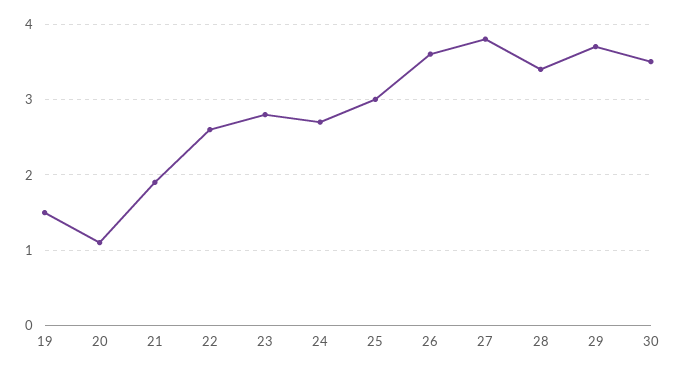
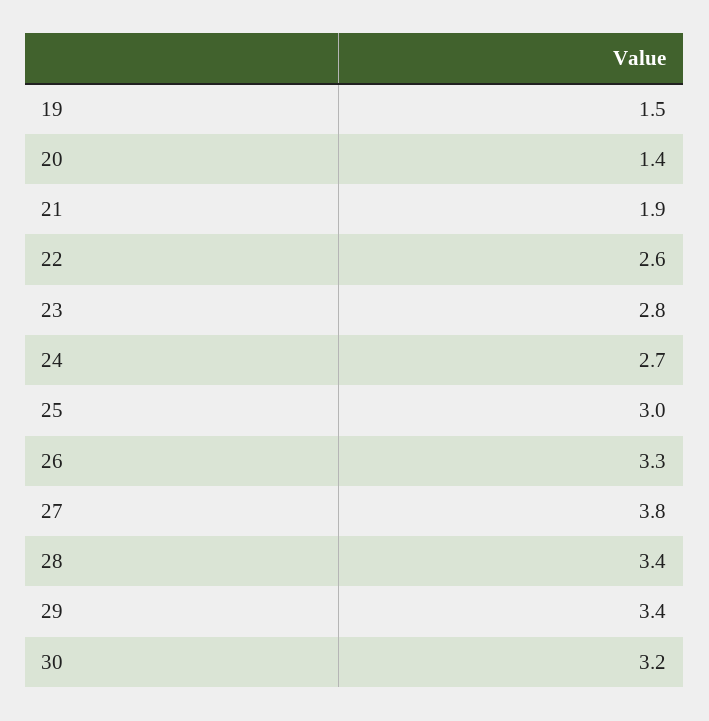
20: 1.1 -> 1.4
26: 3.6 -> 3.3
29: 3.7 -> 3.4
30: 3.5 -> 3.2

